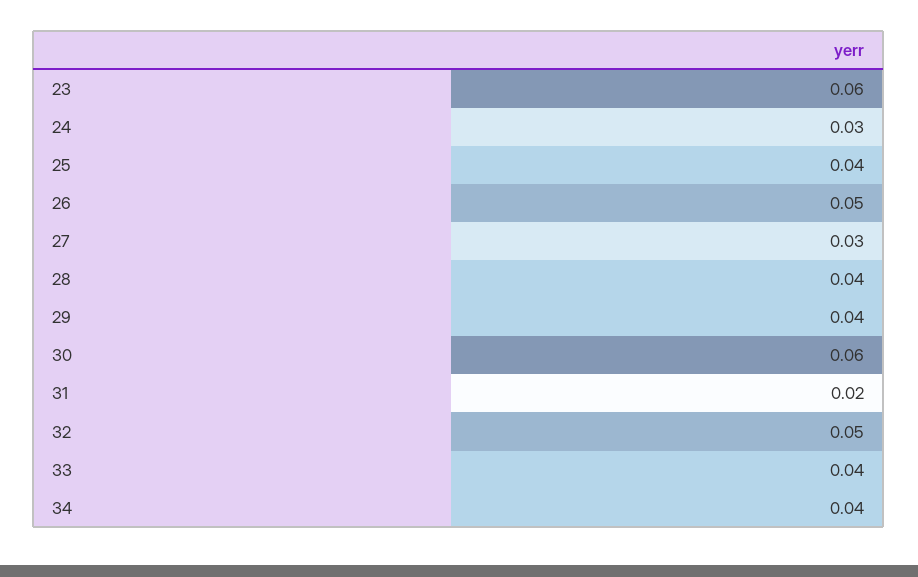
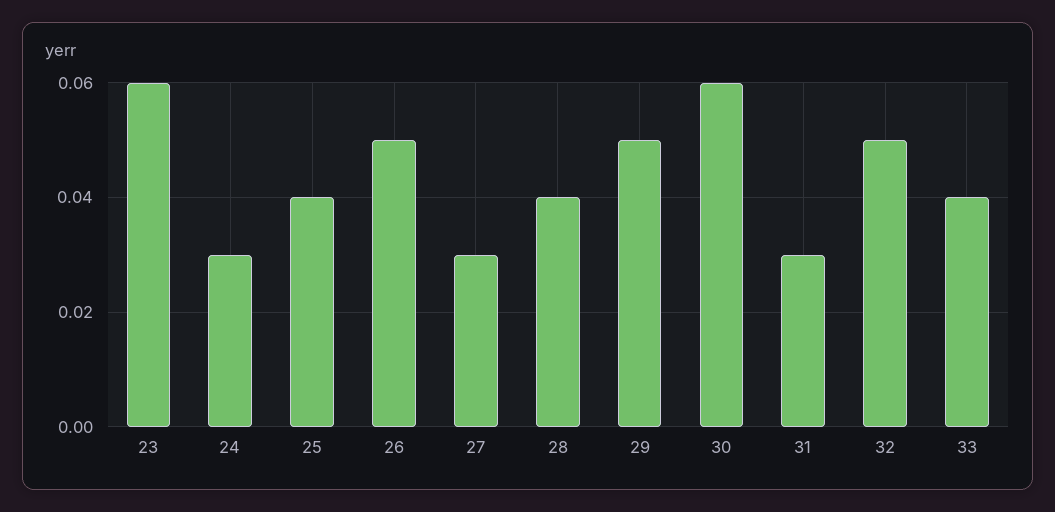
29: 0.04 -> 0.05
31: 0.02 -> 0.03
34: 0.04 -> none

